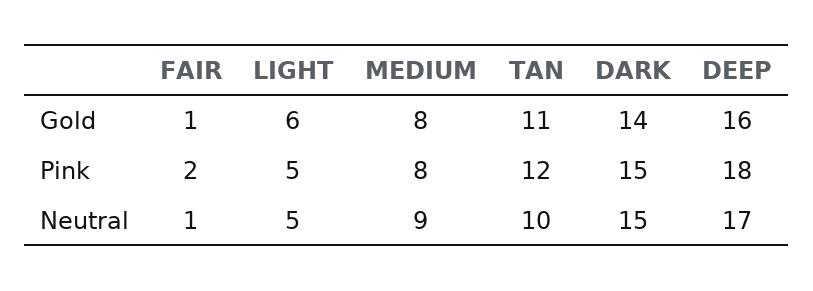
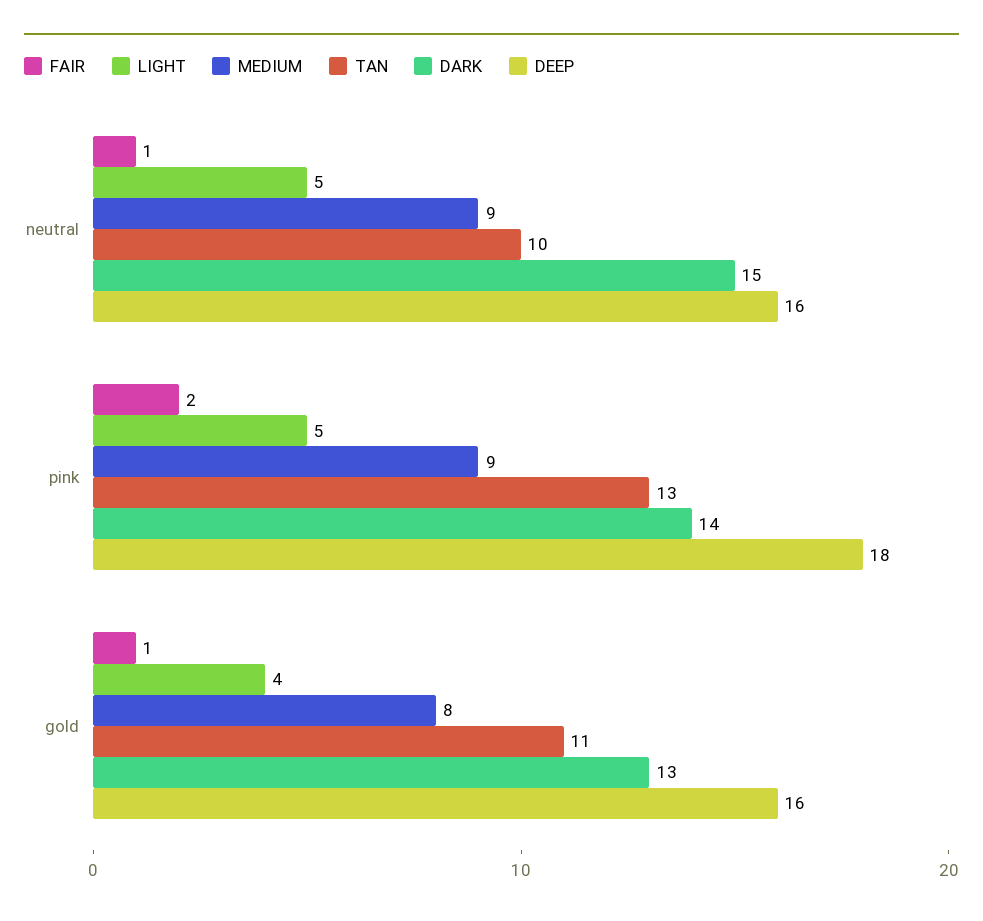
LIGHT, Gold: 6 -> 4
DARK, Gold: 14 -> 13
MEDIUM, Pink: 8 -> 9
TAN, Pink: 12 -> 13
DARK, Pink: 15 -> 14
DEEP, Neutral: 17 -> 16

